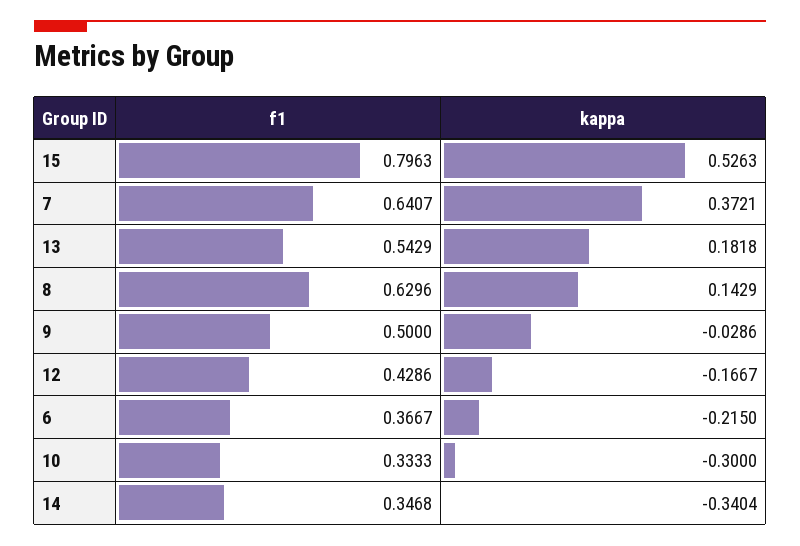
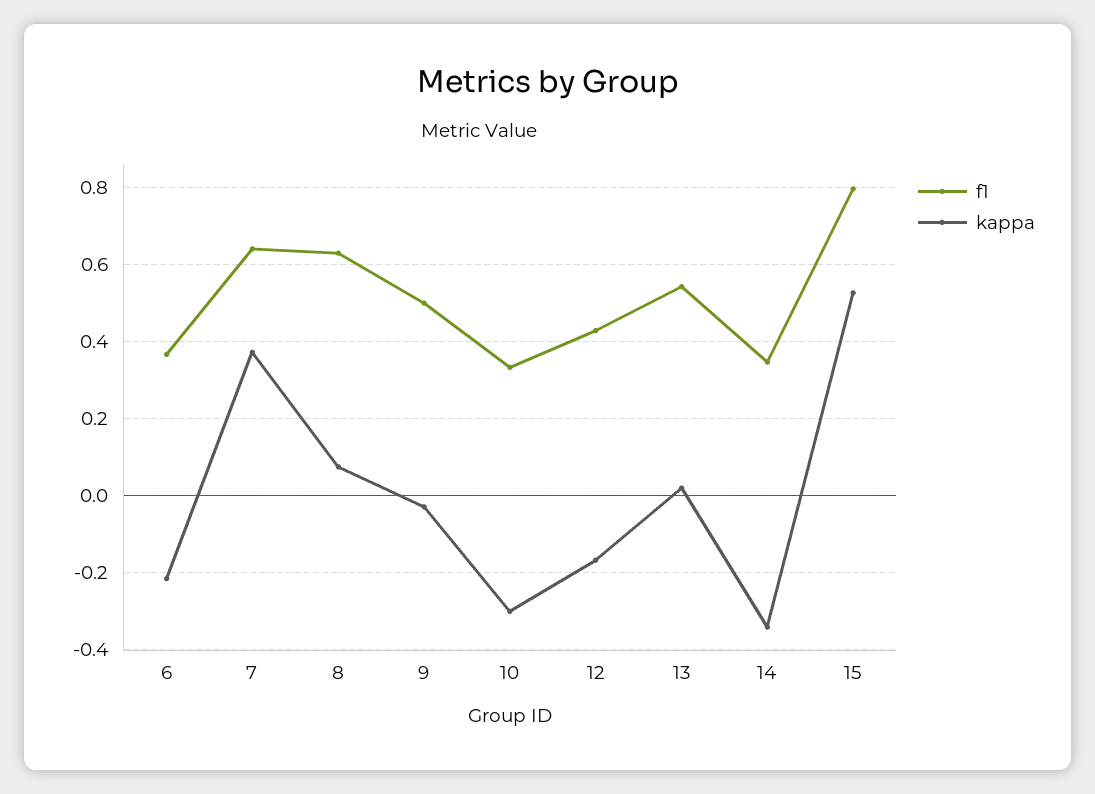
kappa, 13: 0.1818 -> 0.02
kappa, 8: 0.1429 -> 0.08

